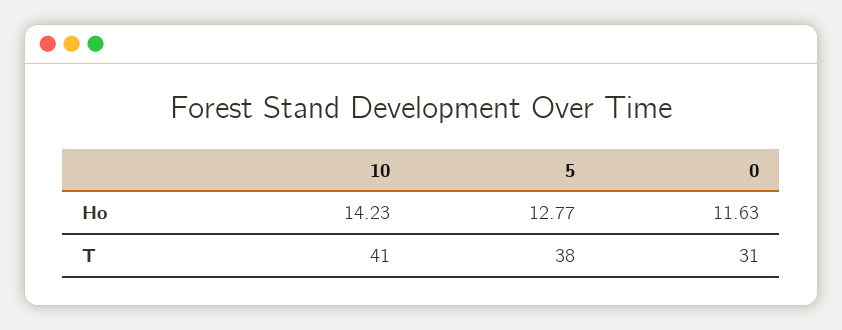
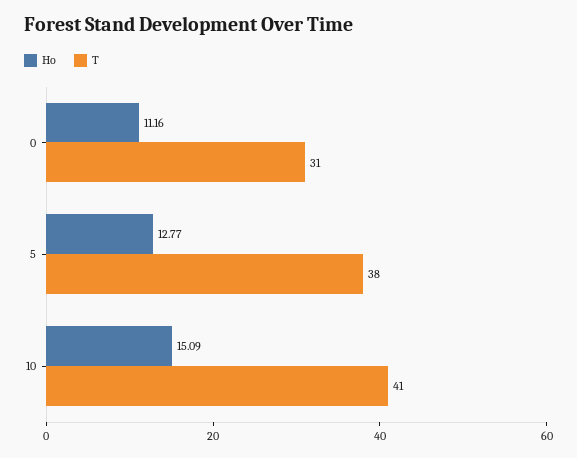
Ho, 10: 14.23 -> 15.09
Ho, 0: 11.63 -> 11.16

